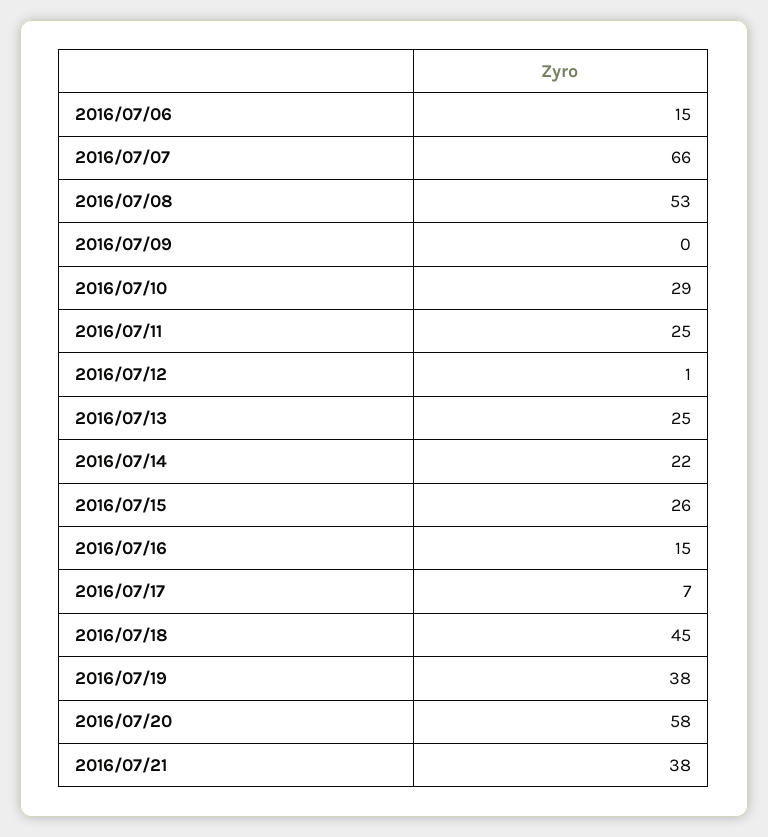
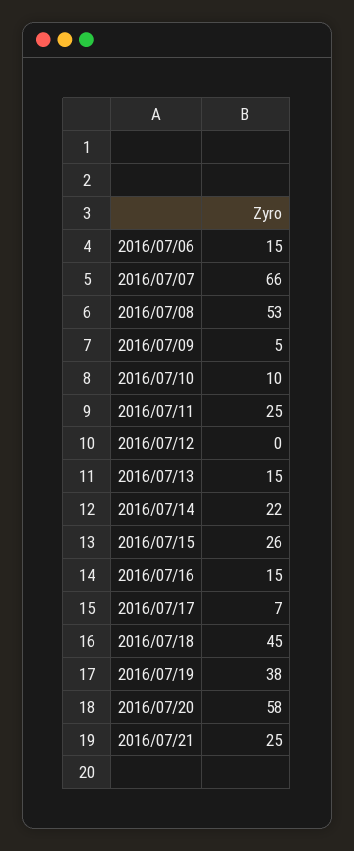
2016/07/09: 0 -> 5
2016/07/10: 29 -> 10
2016/07/12: 1 -> 0
2016/07/13: 25 -> 15
2016/07/21: 38 -> 25

